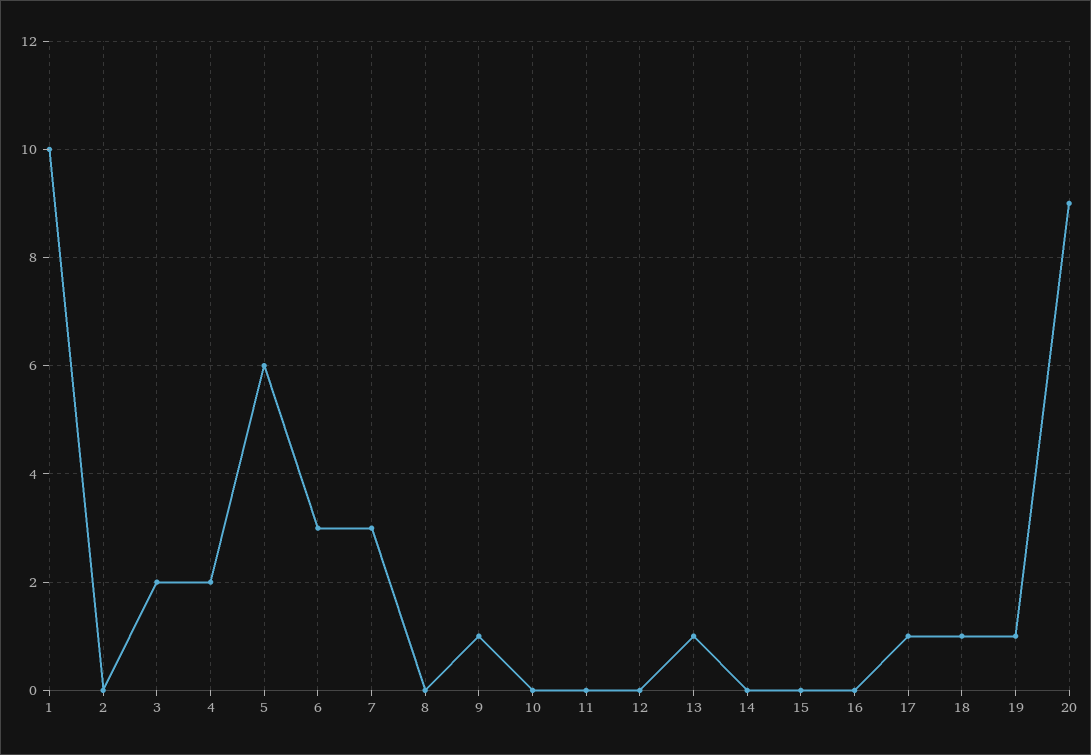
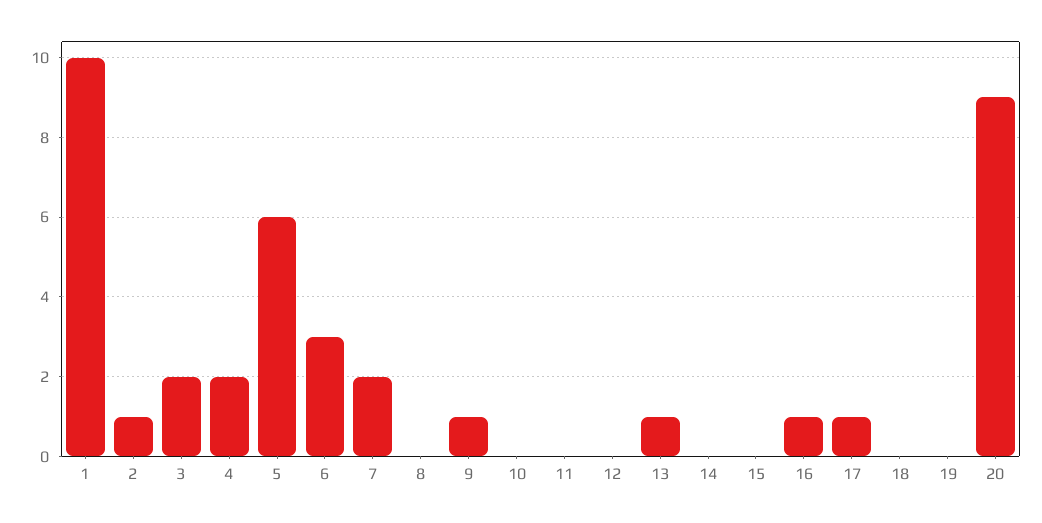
2: 0 -> 1
7: 3 -> 2
16: 0 -> 1
18: 1 -> 0
19: 1 -> 0

